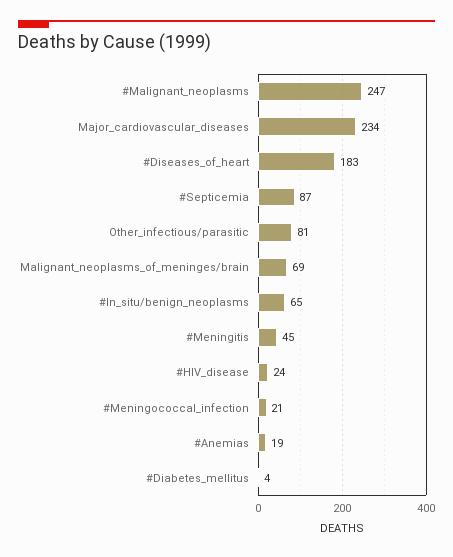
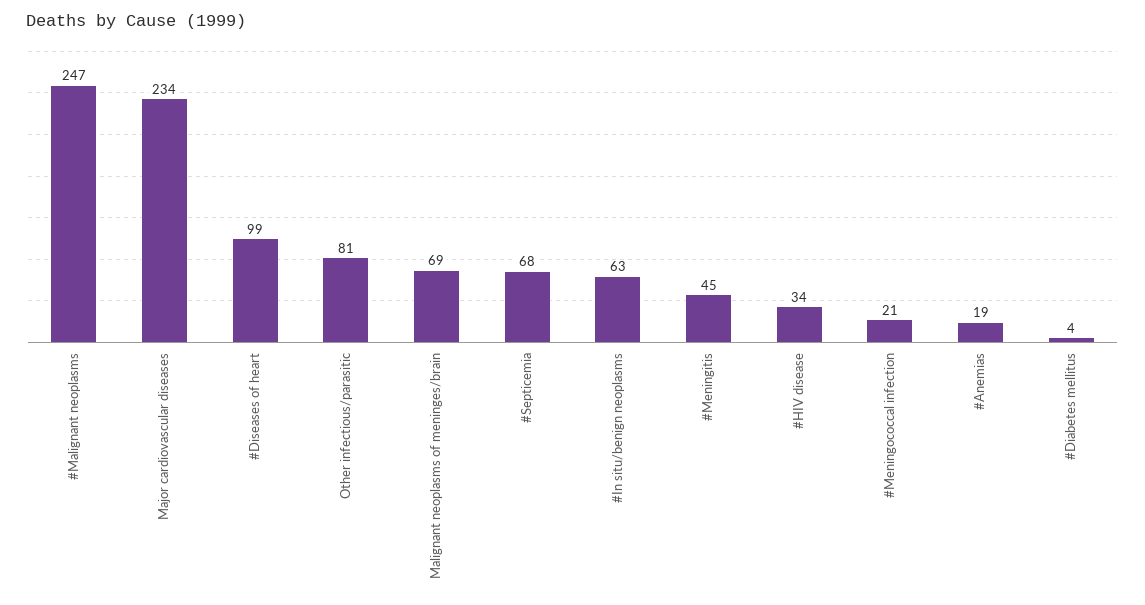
#Diseases_of_heart: 183 -> 99
#Septicemia: 87 -> 68
#In_situ/benign_neoplasms: 65 -> 63
#HIV_disease: 24 -> 34

